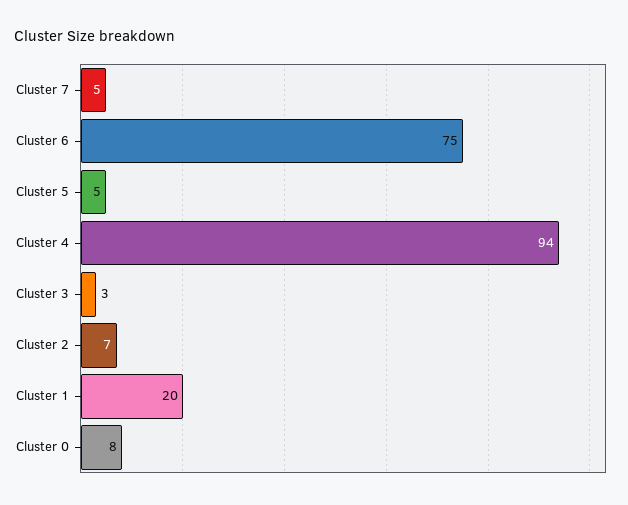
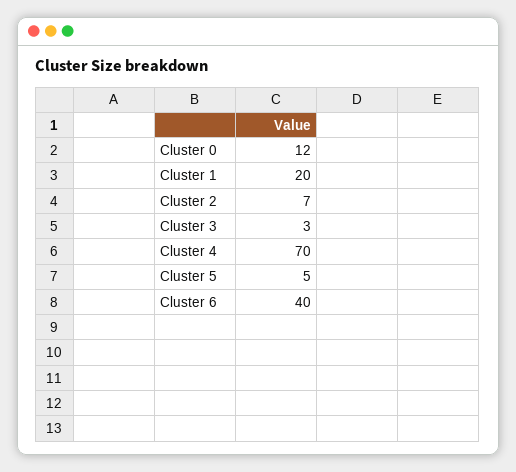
Cluster 7: 5 -> none
Cluster 6: 75 -> 40
Cluster 4: 94 -> 70
Cluster 0: 8 -> 12

